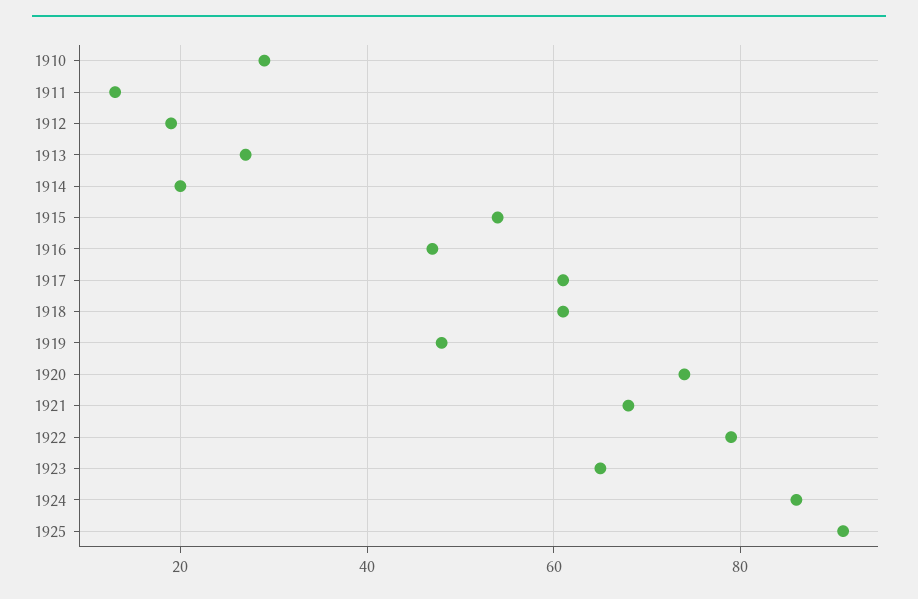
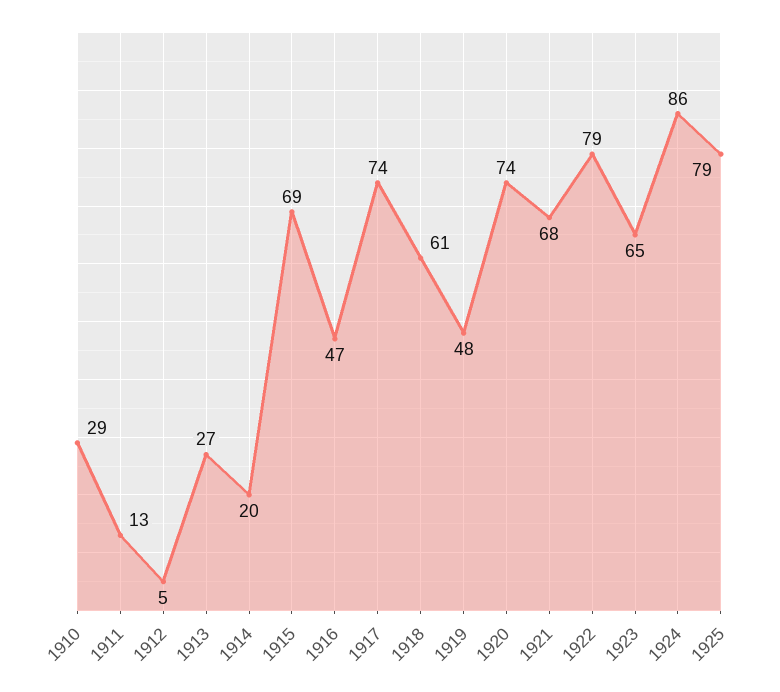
1912: 20 -> 5
1915: 55 -> 69
1917: 60 -> 74
1925: 90 -> 79

